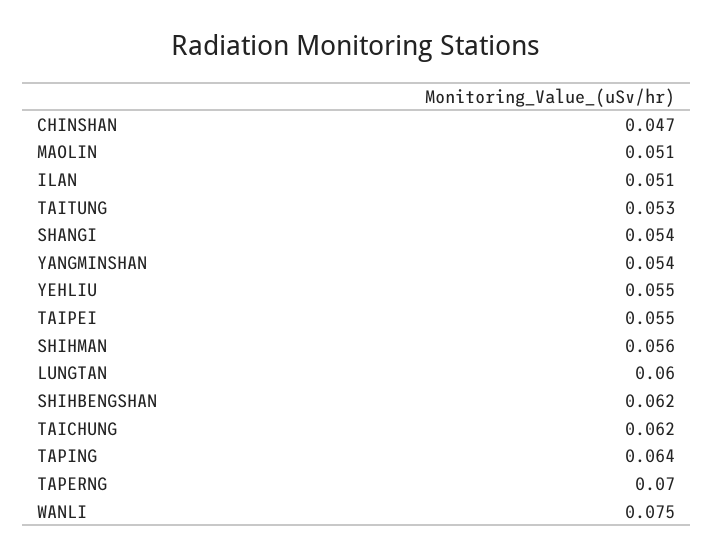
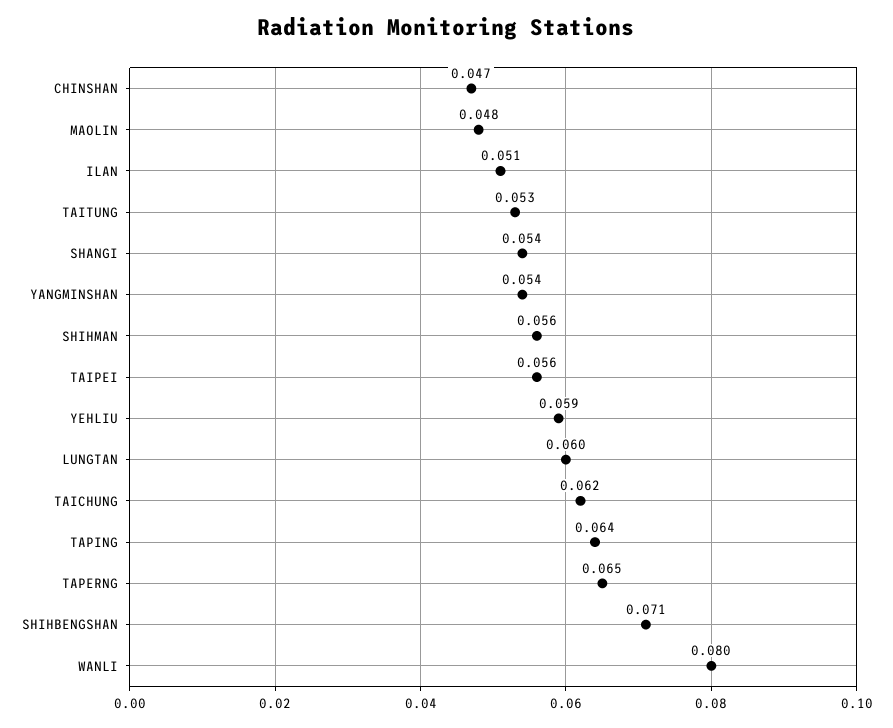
MAOLIN: 0.051 -> 0.048
YEHLIU: 0.055 -> 0.059
TAIPEI: 0.055 -> 0.056
SHIHBENGSHAN: 0.062 -> 0.071
TAPERNG: 0.07 -> 0.065
WANLI: 0.075 -> 0.08

